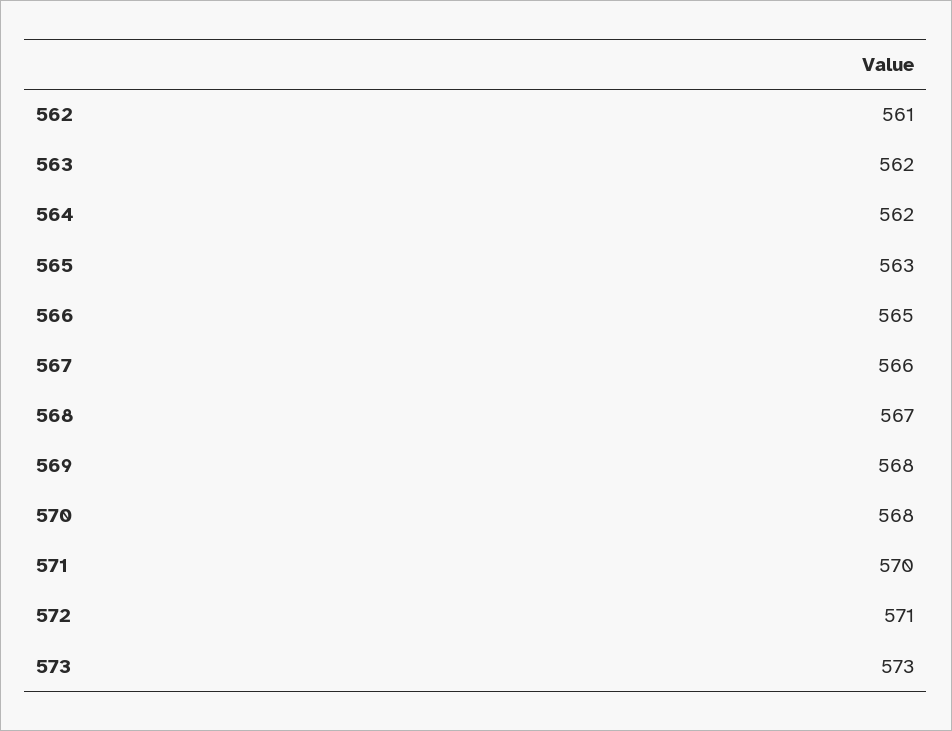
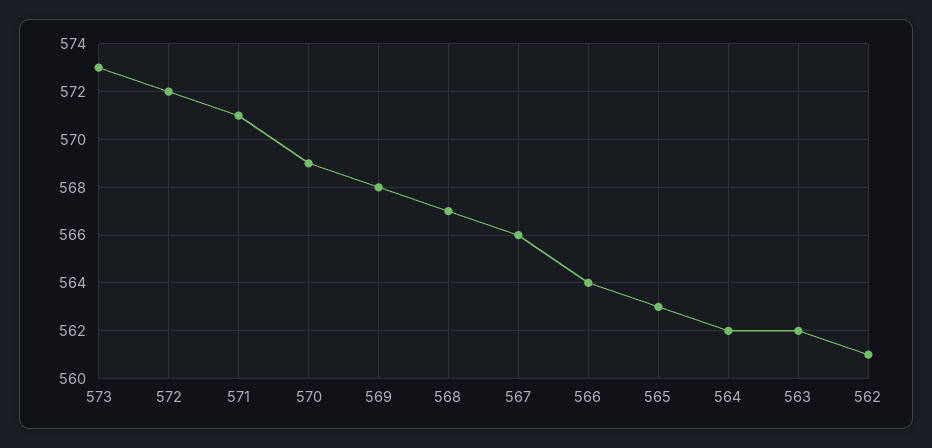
566: 565 -> 564
570: 568 -> 569
571: 570 -> 571
572: 571 -> 572

